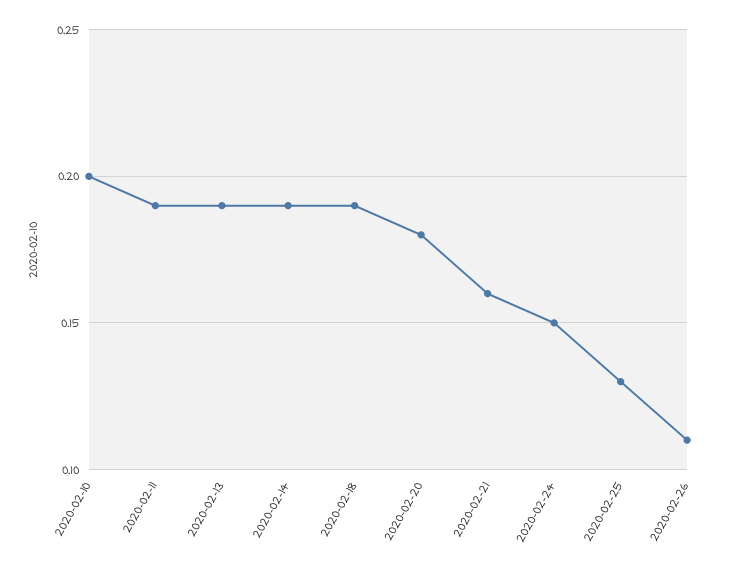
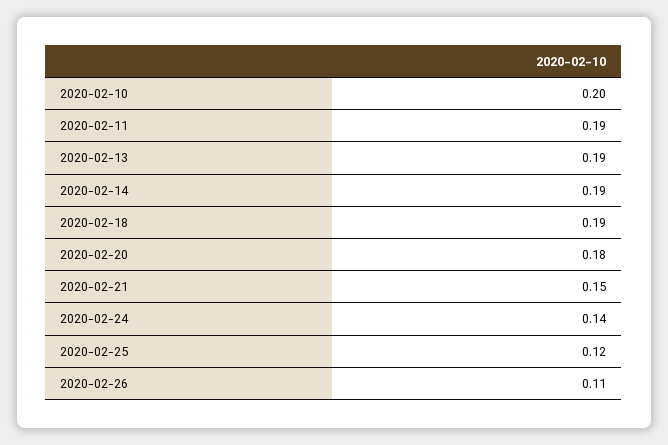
2020-02-21: 0.16 -> 0.15
2020-02-24: 0.15 -> 0.14
2020-02-25: 0.13 -> 0.12

